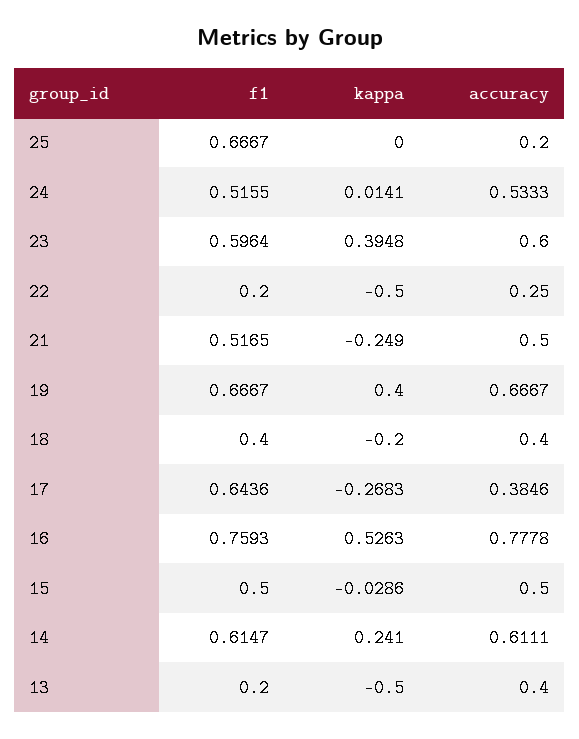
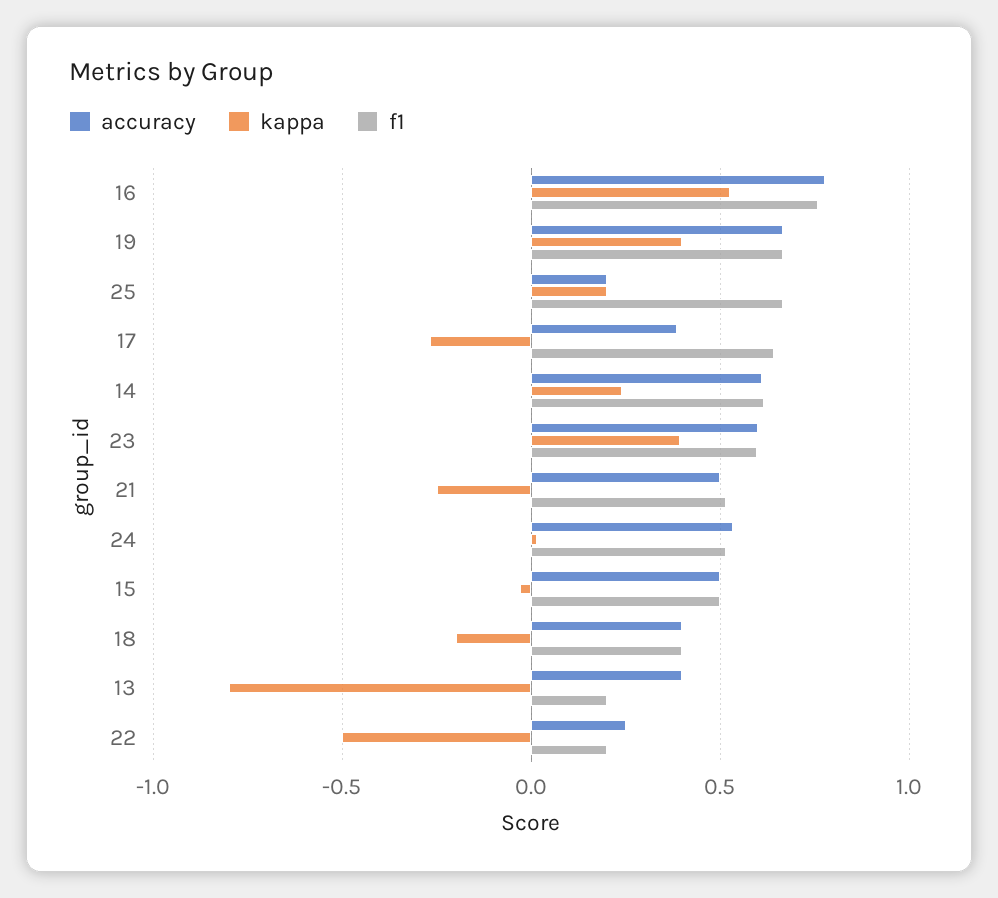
kappa, 25: 0 -> 0.2
kappa, 13: -0.5 -> -0.8

